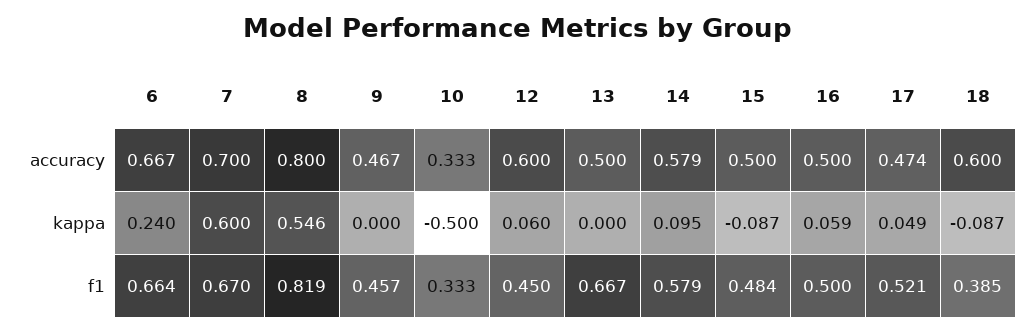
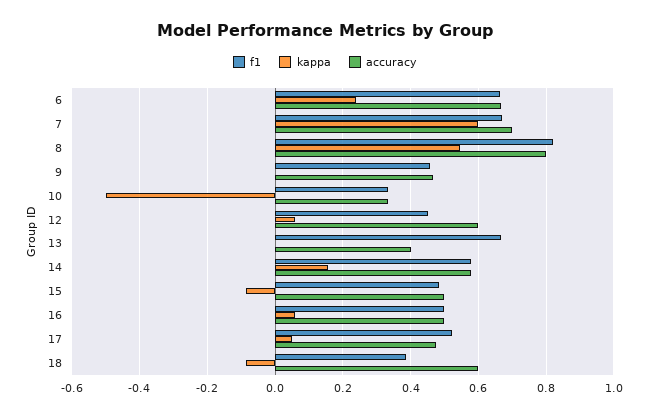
accuracy, 13: 0.5 -> 0.4
kappa, 14: 0.095 -> 0.16

